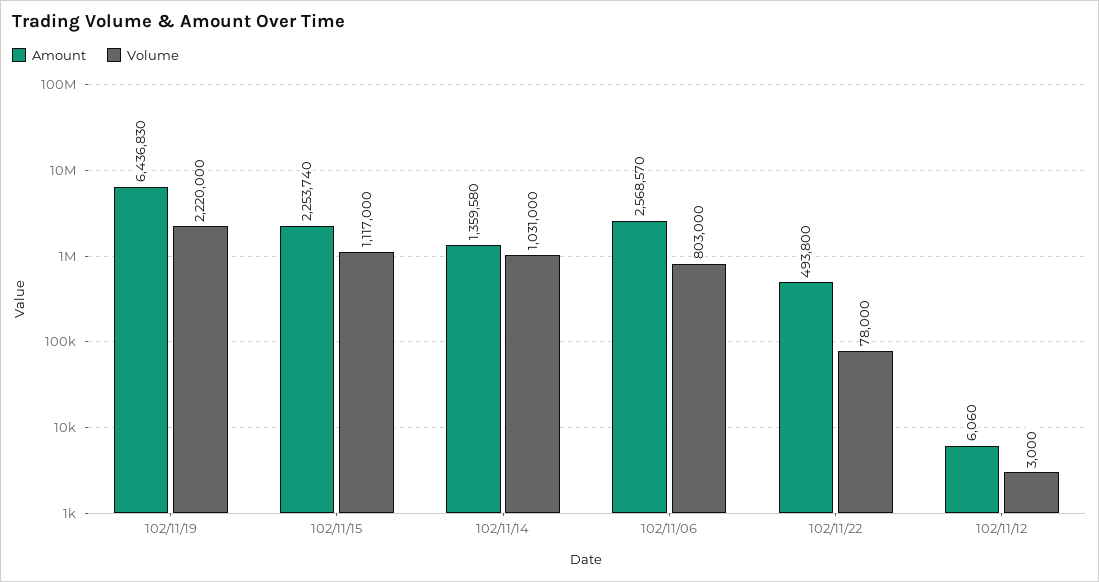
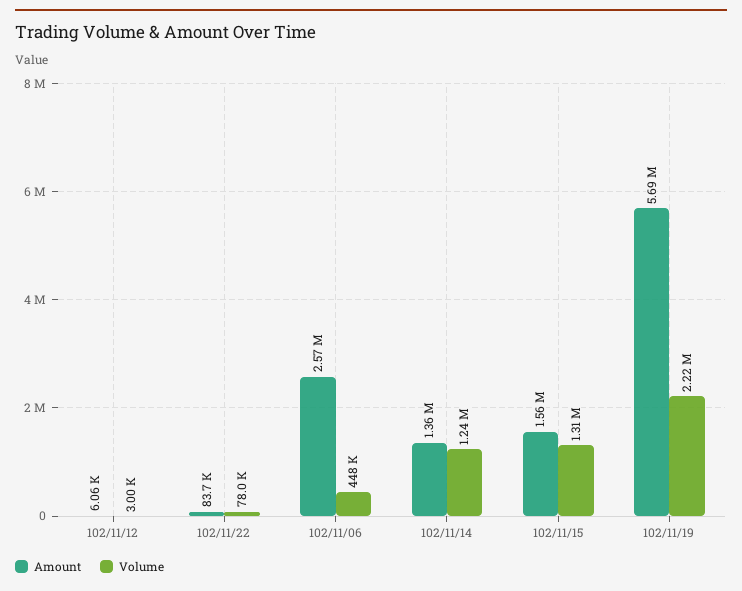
Amount, 102/11/19: 6436830 -> 5690000
Amount, 102/11/15: 2253740 -> 1560000
Volume, 102/11/15: 1117000 -> 1310000
Volume, 102/11/14: 1031000 -> 1240000
Volume, 102/11/06: 803000 -> 448000
Amount, 102/11/22: 493800 -> 83700

